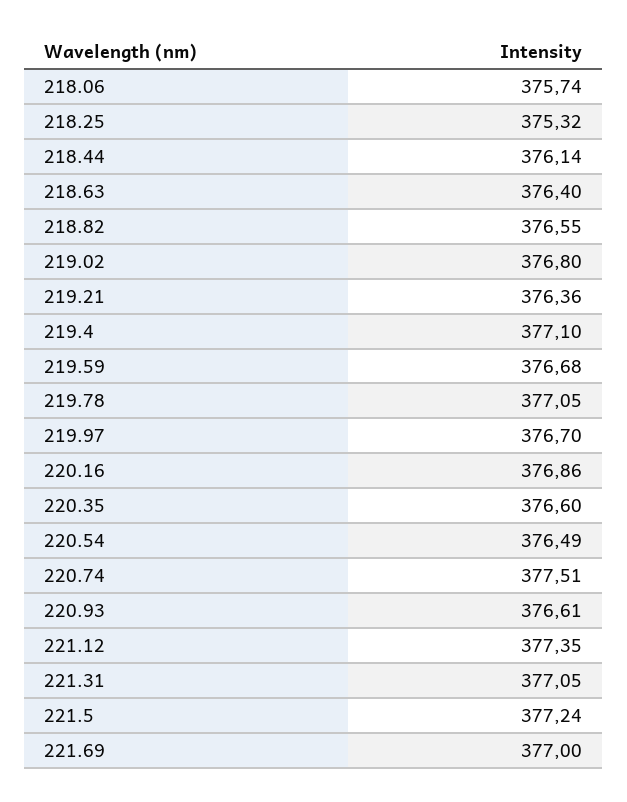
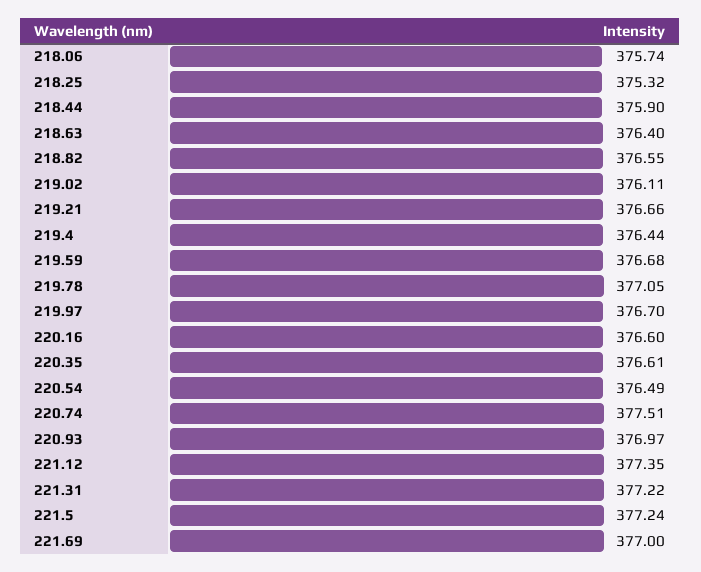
218.44: 376.14 -> 375.9
219.02: 376.8 -> 376.11
219.21: 376.36 -> 376.66
219.4: 377.1 -> 376.44
220.16: 376.86 -> 376.6
220.35: 376.6 -> 376.61
220.93: 376.61 -> 376.97
221.31: 377.05 -> 377.22

